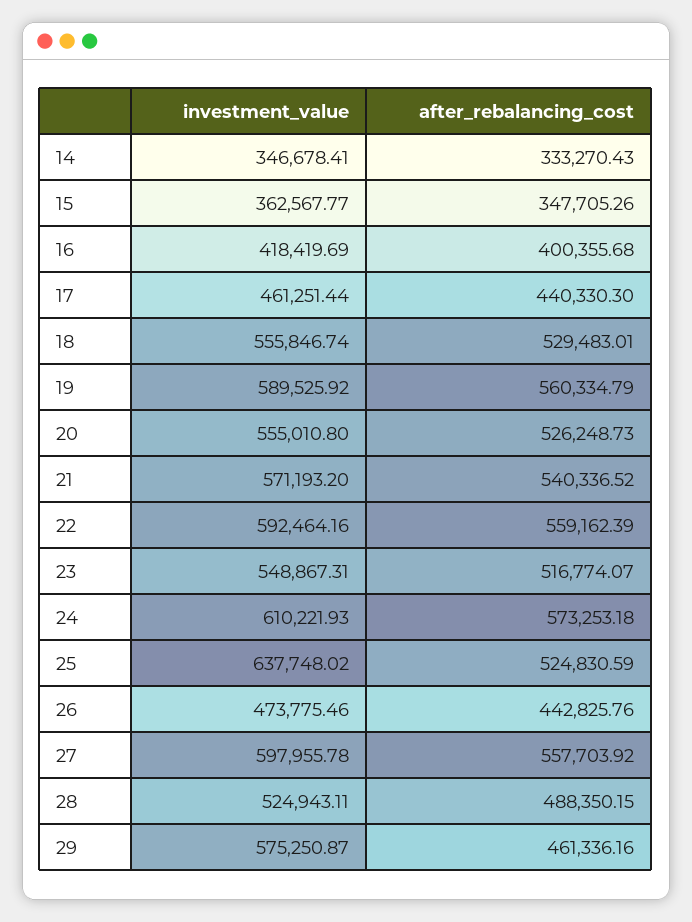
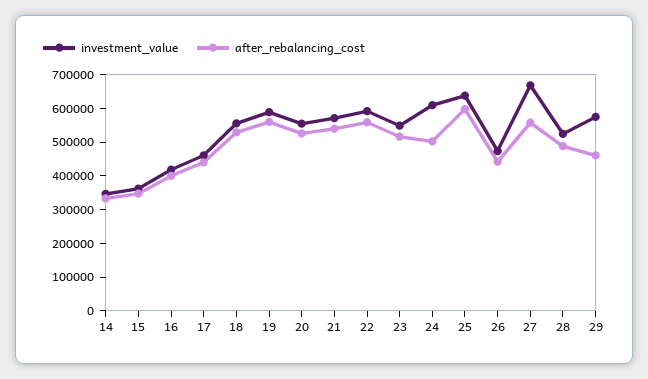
after_rebalancing_cost, 24: 573253.18 -> 500000
after_rebalancing_cost, 25: 524830.59 -> 600000
investment_value, 27: 597955.78 -> 675000

